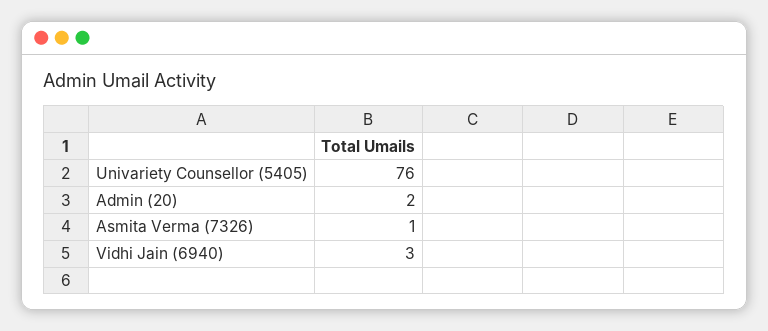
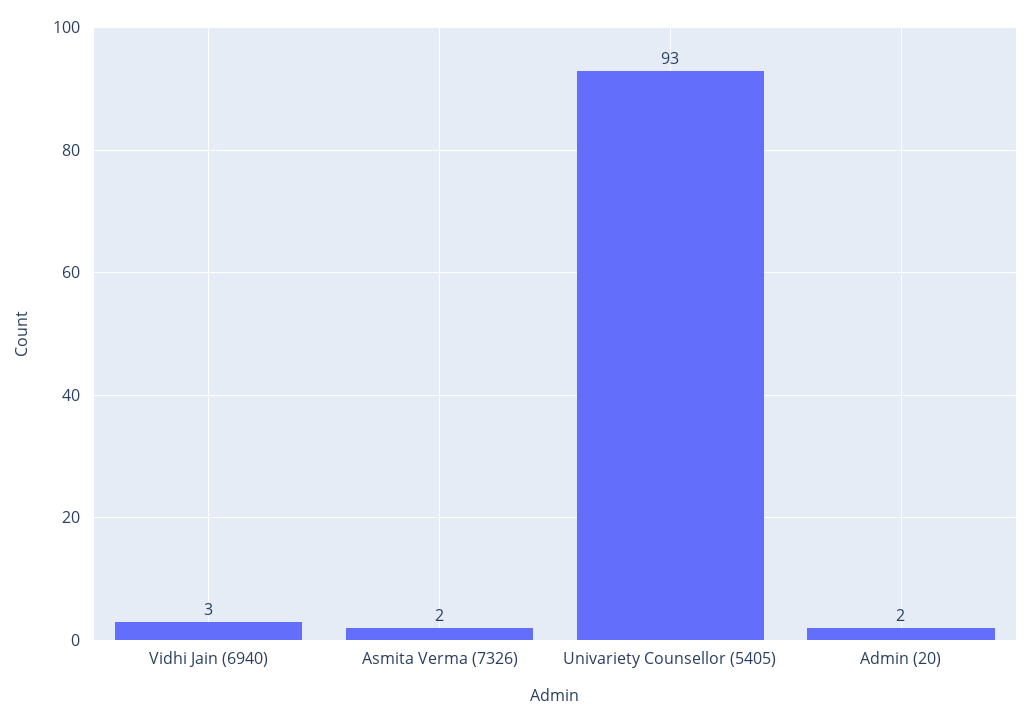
Univariety Counsellor (5405): 76 -> 93
Asmita Verma (7326): 1 -> 2

